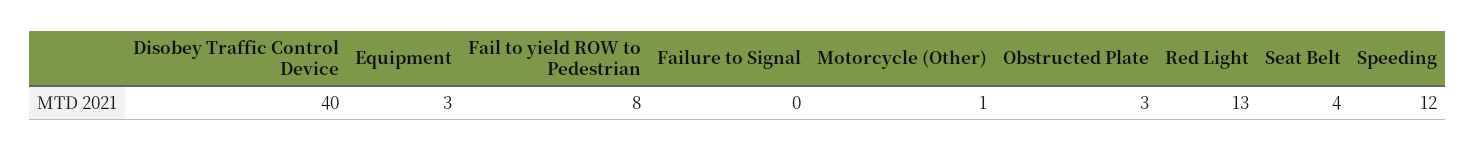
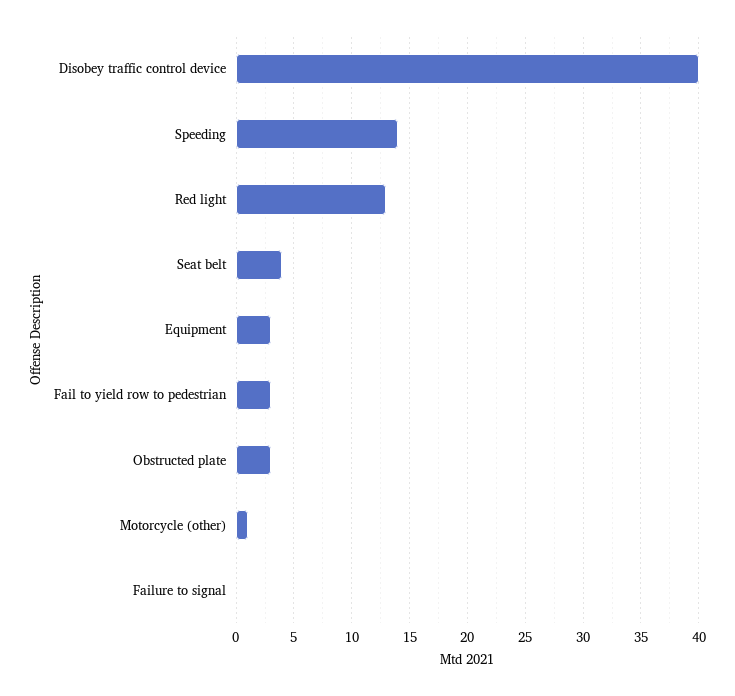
Fail to yield ROW to Pedestrian: 8 -> 3
Speeding: 12 -> 14

